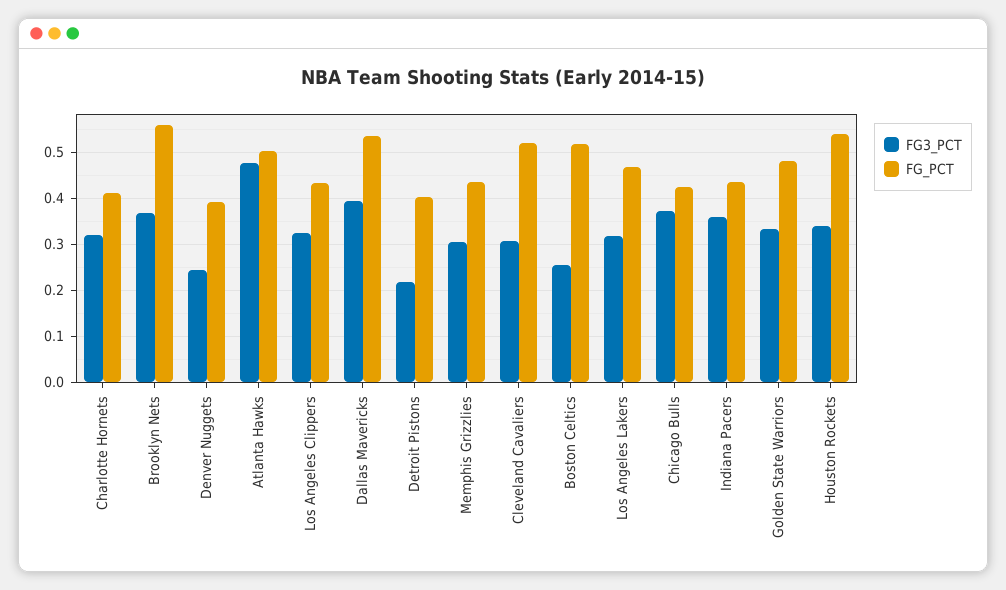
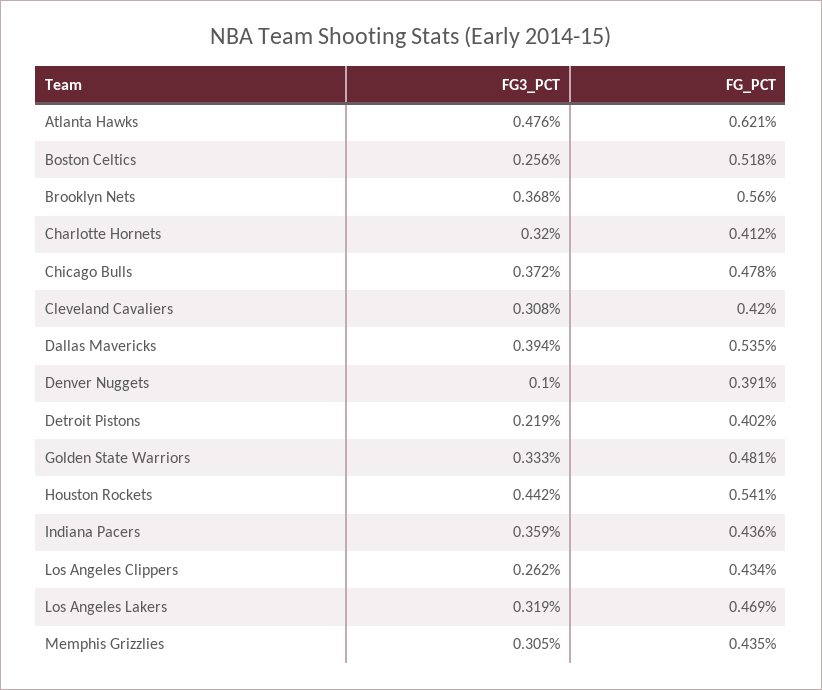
FG3_PCT, Denver Nuggets: 0.24 -> 0.1
FG_PCT, Atlanta Hawks: 0.5 -> 0.621
FG3_PCT, Los Angeles Clippers: 0.32 -> 0.262
FG_PCT, Cleveland Cavaliers: 0.52 -> 0.42
FG_PCT, Chicago Bulls: 0.42 -> 0.478
FG3_PCT, Houston Rockets: 0.34 -> 0.442

